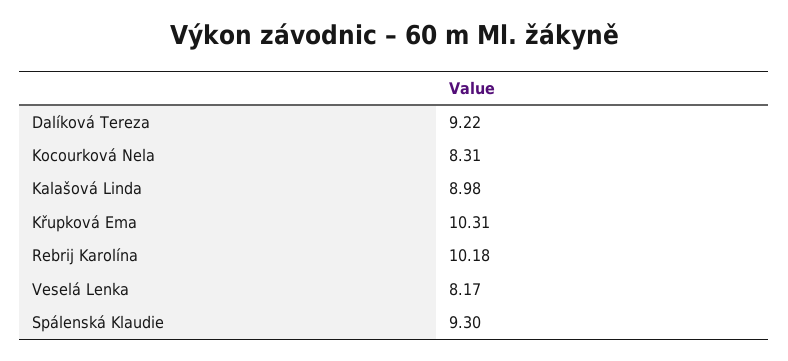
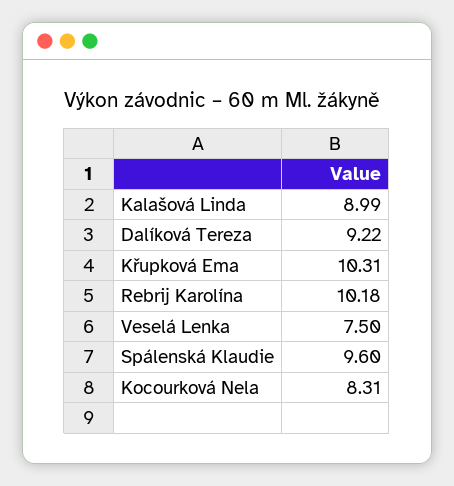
Kalašová Linda: 8.98 -> 8.99
Veselá Lenka: 8.17 -> 7.5
Spálenská Klaudie: 9.3 -> 9.6

